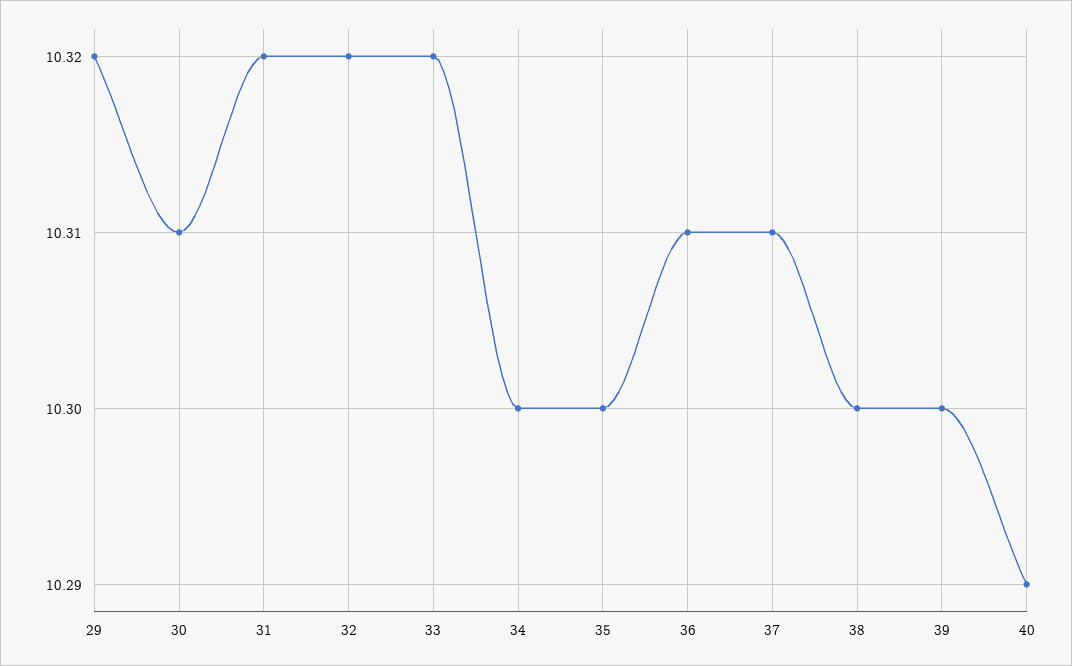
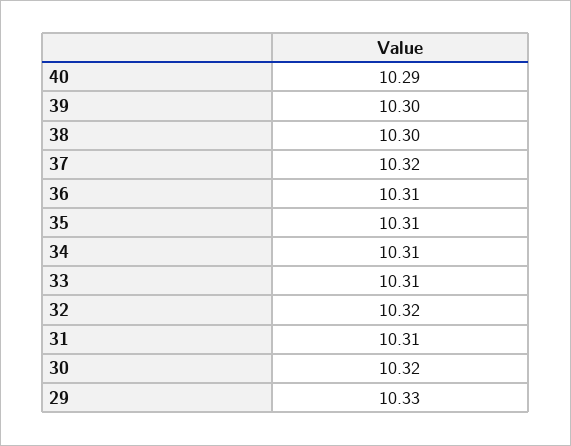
29: 10.32 -> 10.33
30: 10.31 -> 10.32
31: 10.32 -> 10.31
33: 10.32 -> 10.31
34: 10.3 -> 10.31
35: 10.3 -> 10.31
37: 10.31 -> 10.32

